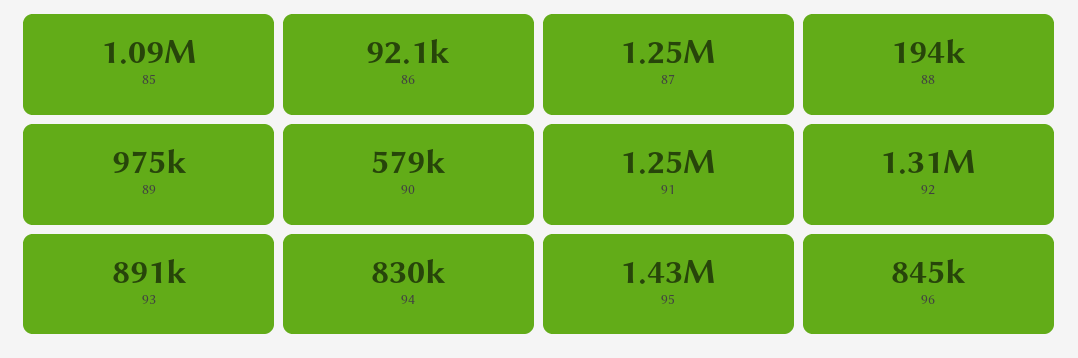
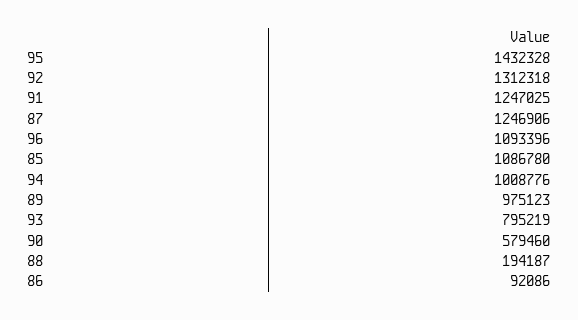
93: 891000 -> 795219
94: 830000 -> 1008776
96: 845000 -> 1093396

